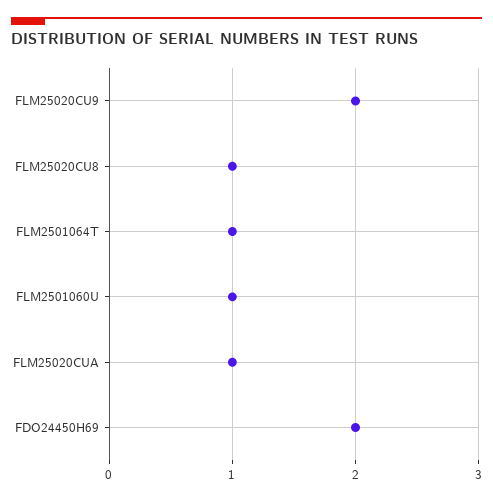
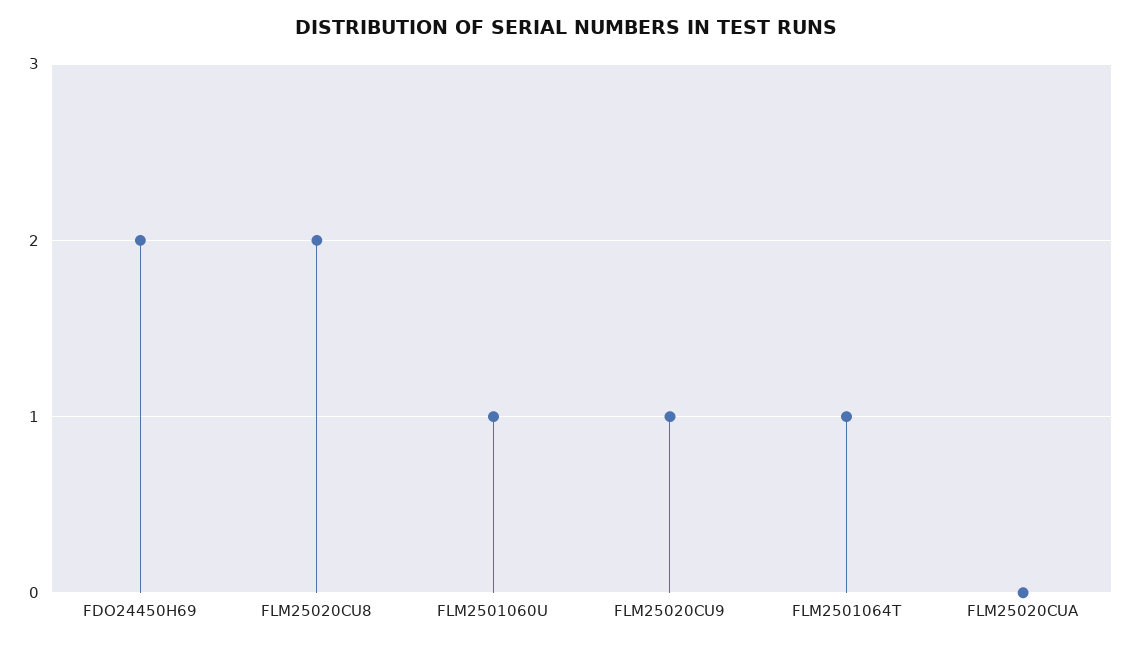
FLM25020CU9: 2 -> 1
FLM25020CU8: 1 -> 2
FLM25020CUA: 1 -> 0

